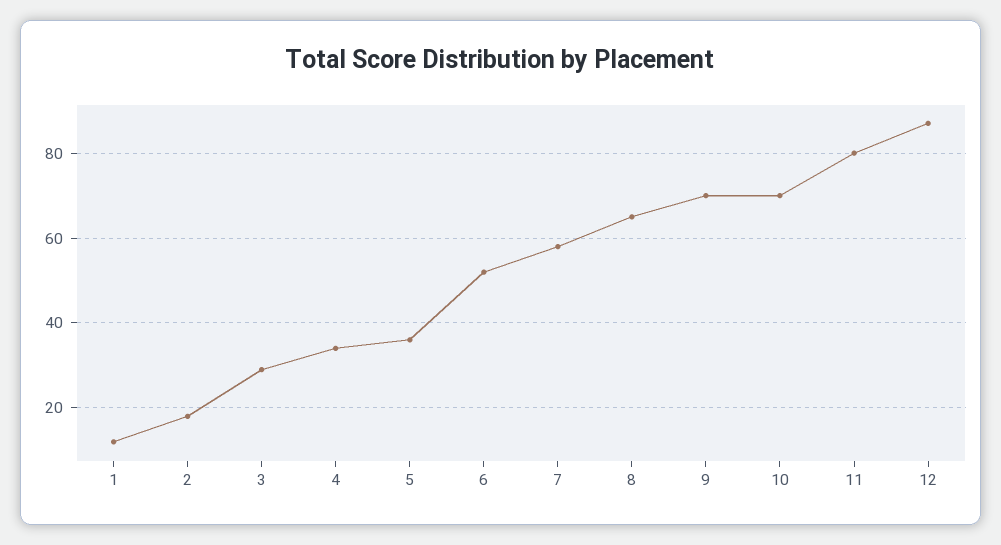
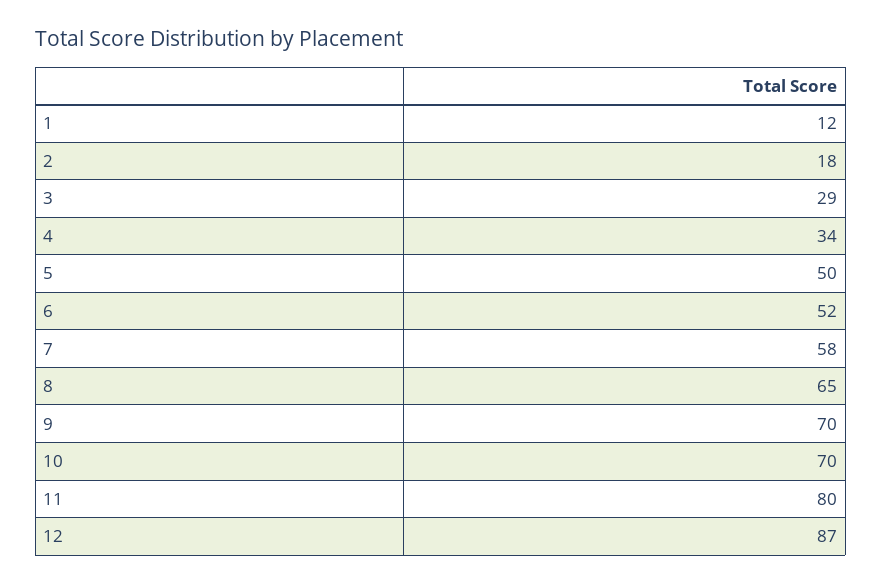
5: 35 -> 50

